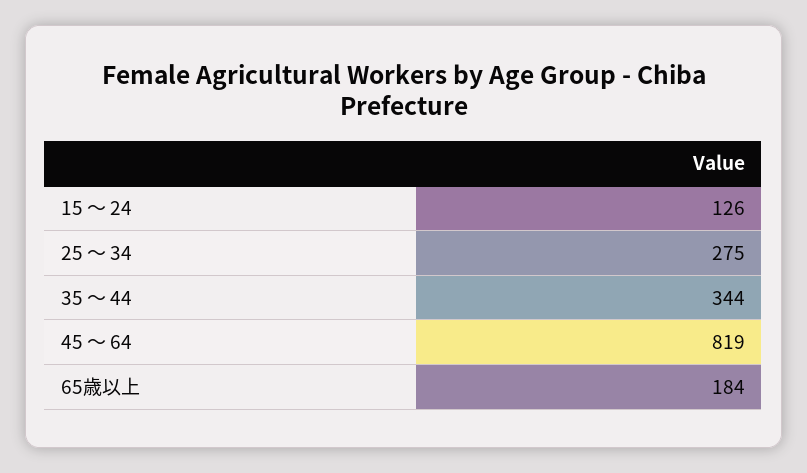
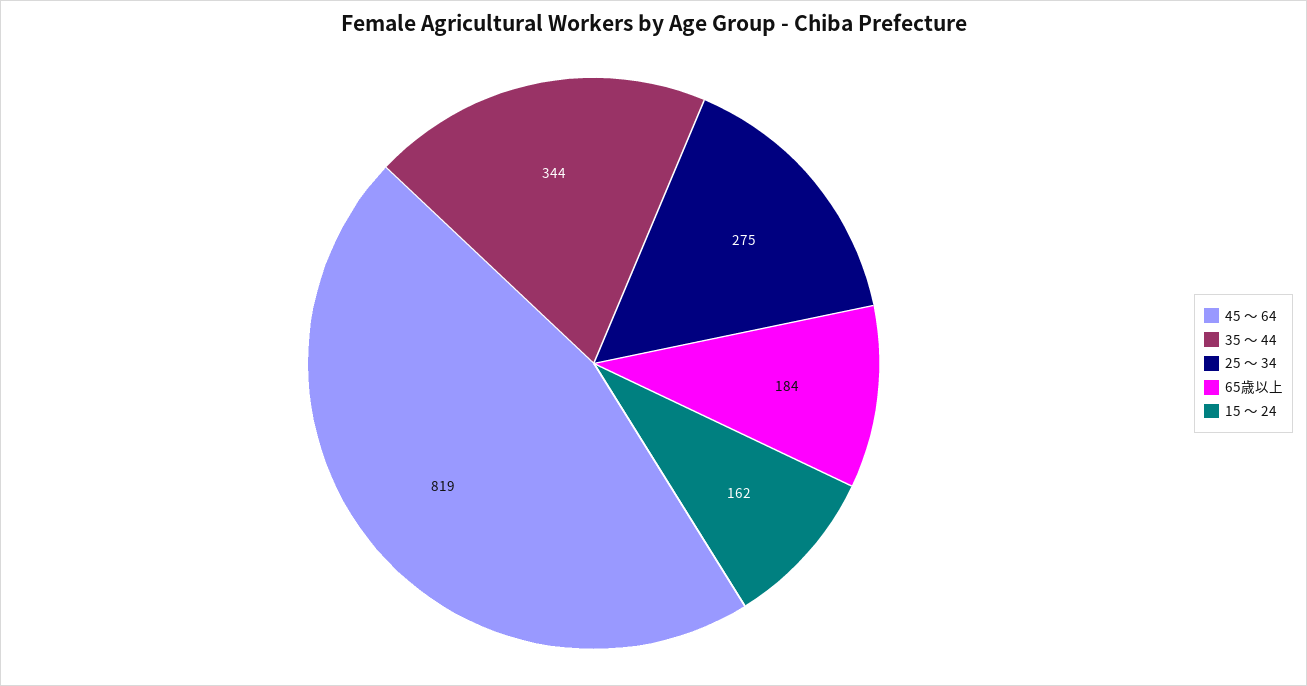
15 ～ 24: 126 -> 162

